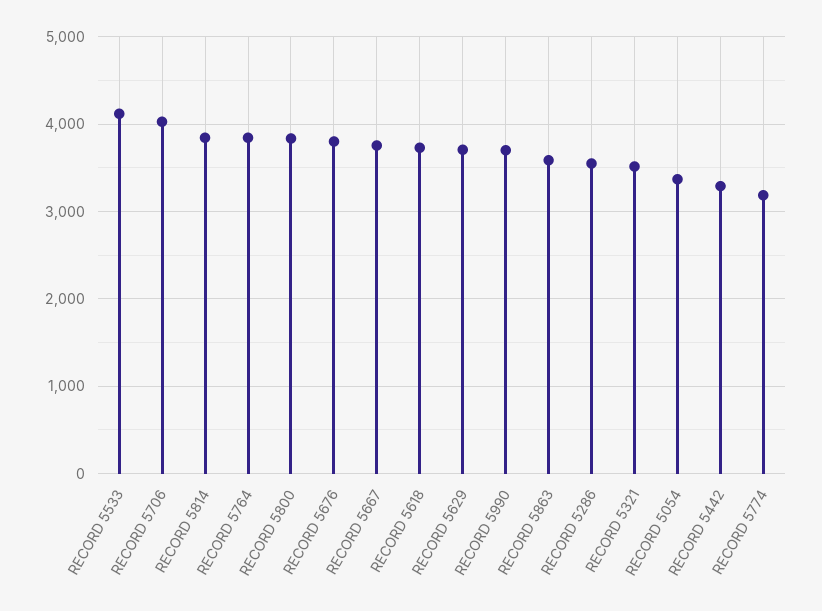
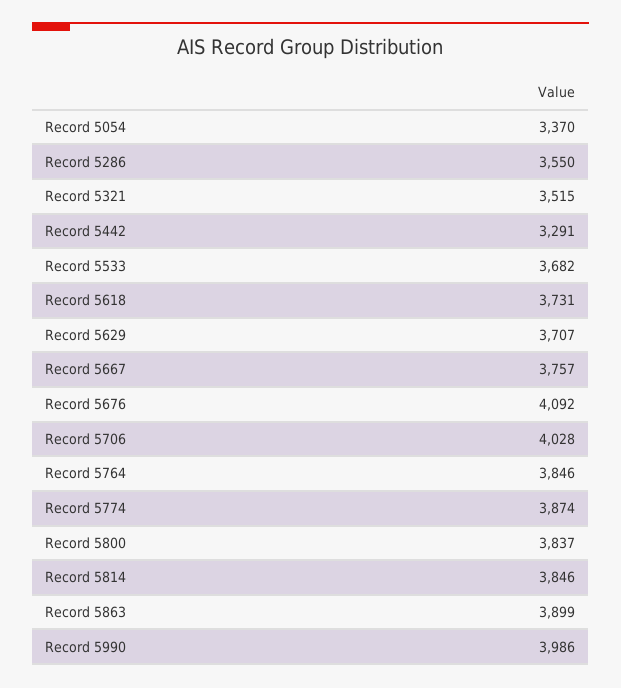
RECORD 5533: 4100 -> 3682
RECORD 5676: 3800 -> 4092
RECORD 5990: 3700 -> 3986
RECORD 5863: 3600 -> 3899
RECORD 5774: 3200 -> 3874

